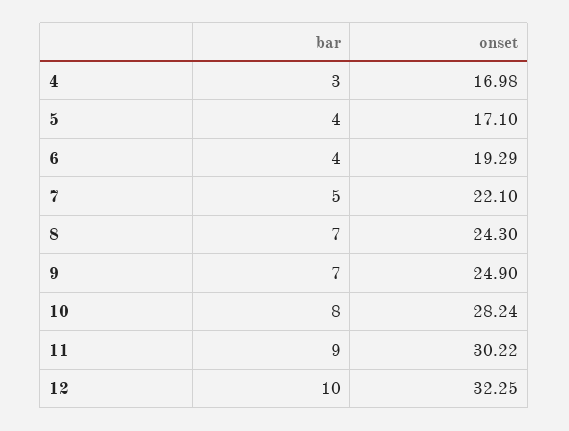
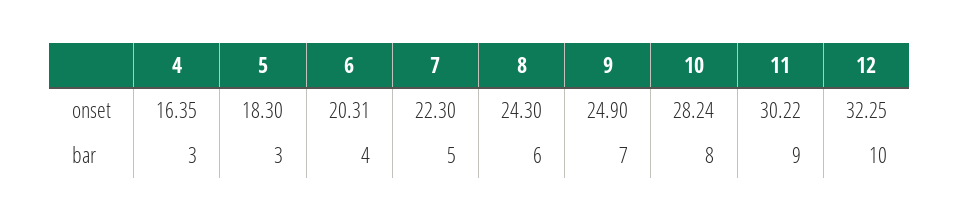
onset, 4: 16.98 -> 16.35
bar, 5: 4 -> 3
onset, 5: 17.1 -> 18.3
onset, 6: 19.29 -> 20.31
onset, 7: 22.1 -> 22.3
bar, 8: 7 -> 6

